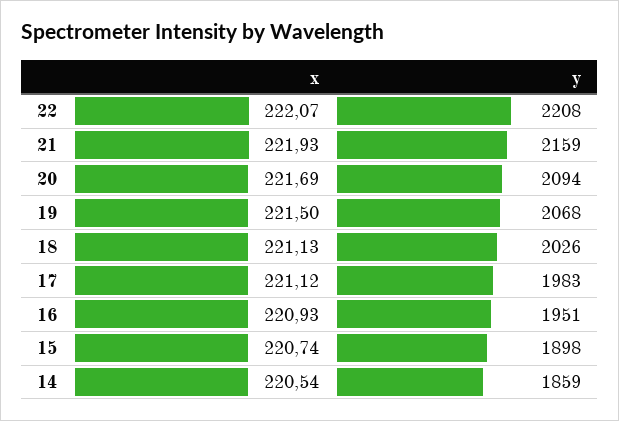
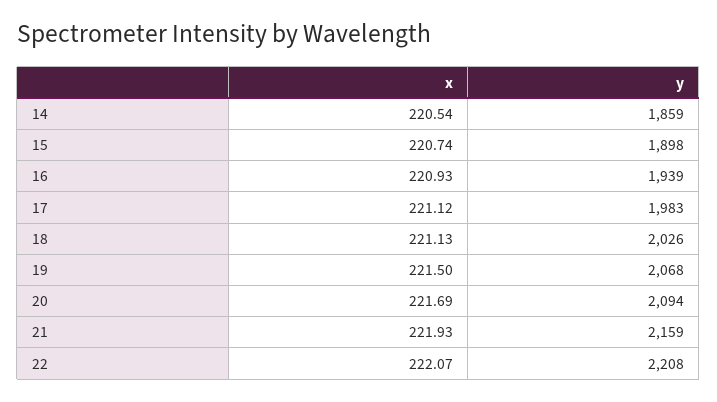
y, 16: 1951 -> 1939

